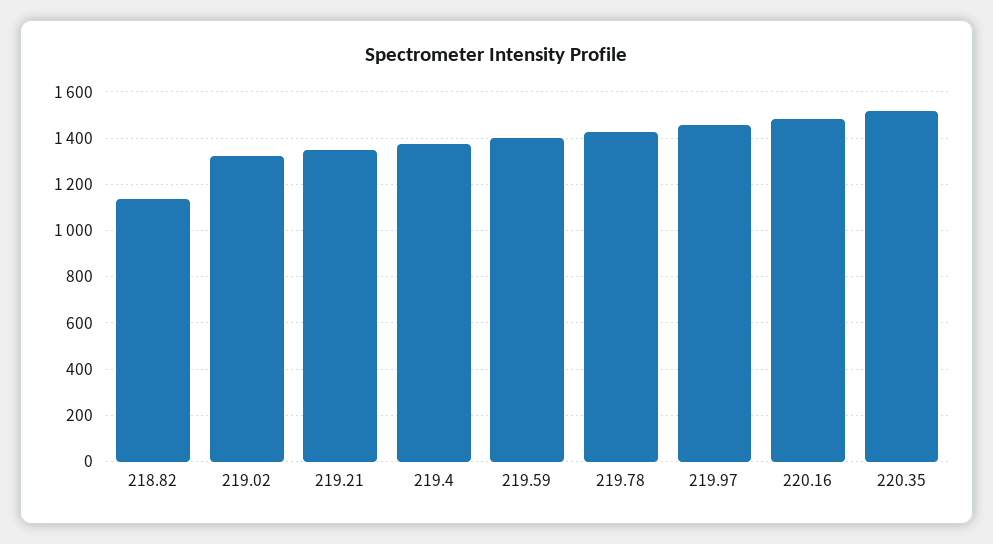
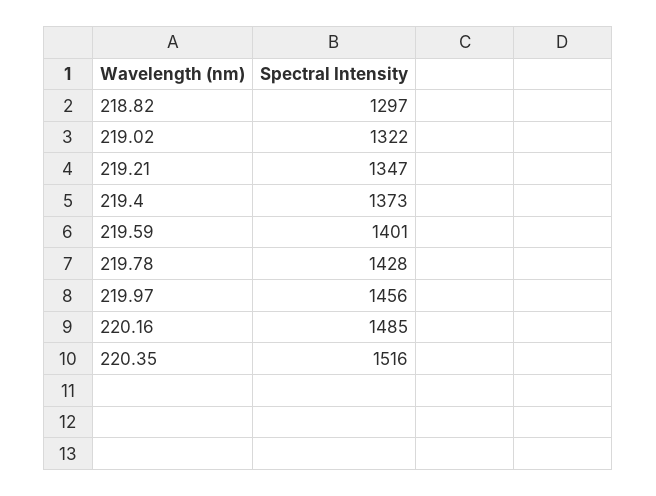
218.82: 1150 -> 1297

